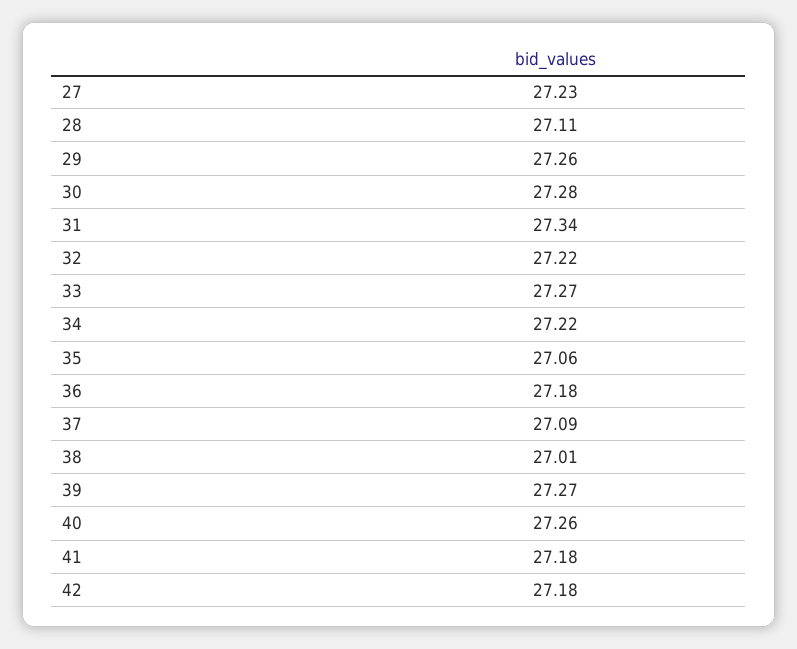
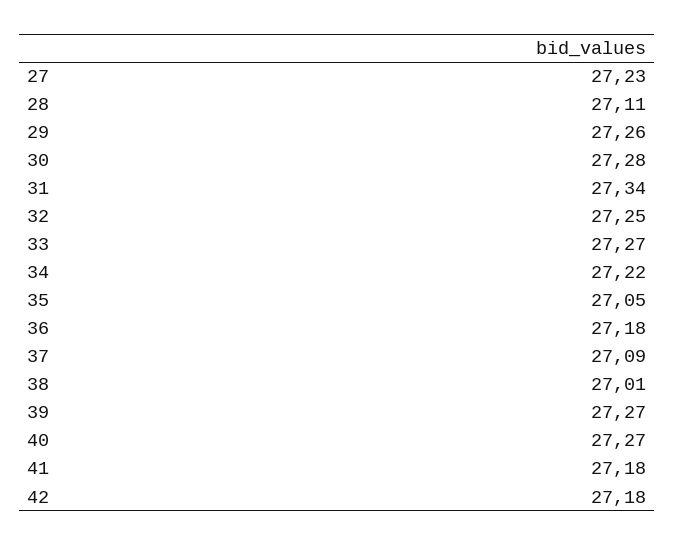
32: 27.22 -> 27.25
35: 27.06 -> 27.05
40: 27.26 -> 27.27

